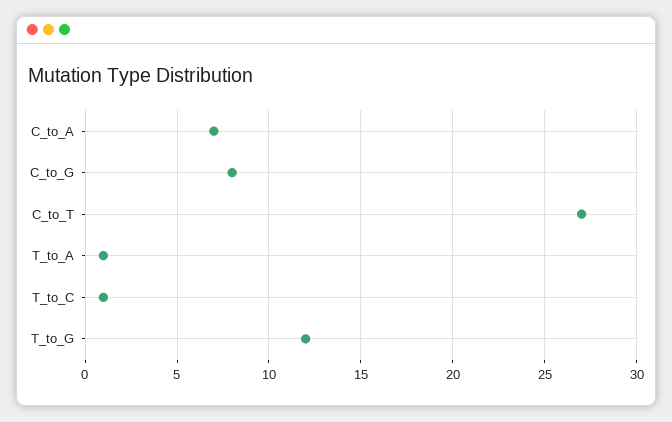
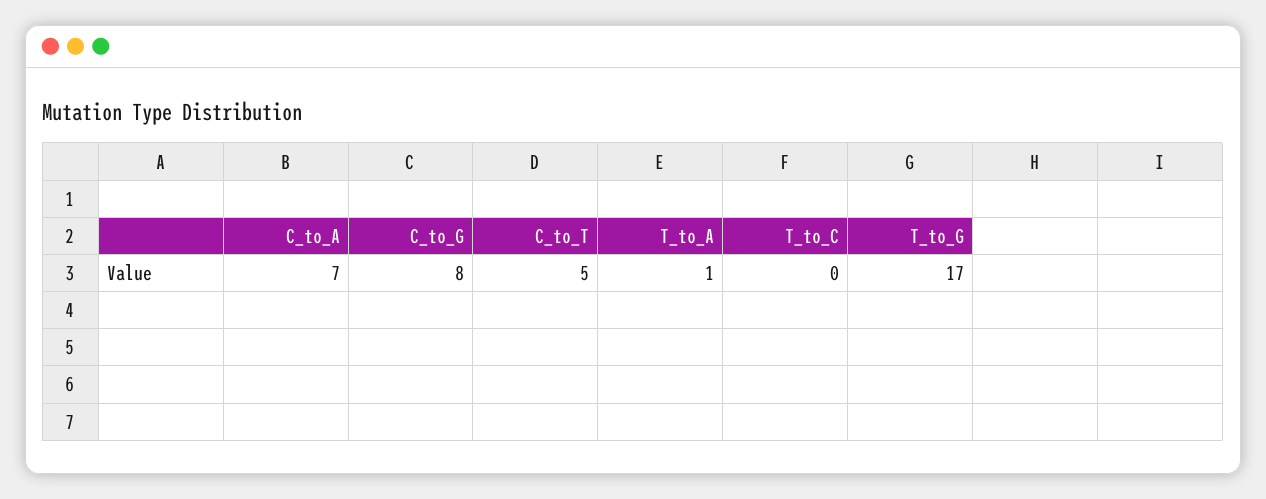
C_to_T: 27 -> 5
T_to_C: 1 -> 0
T_to_G: 12 -> 17

